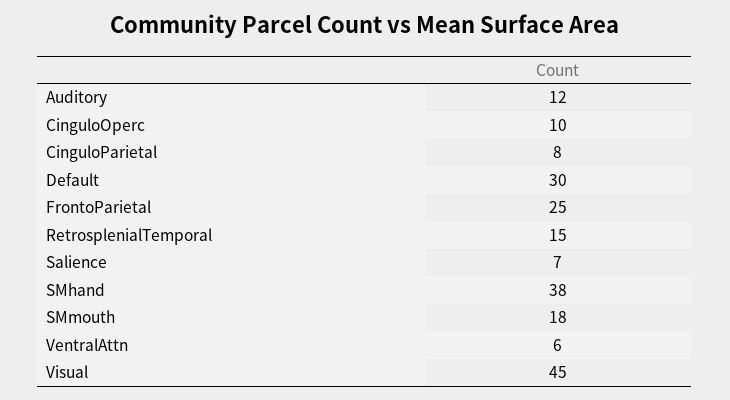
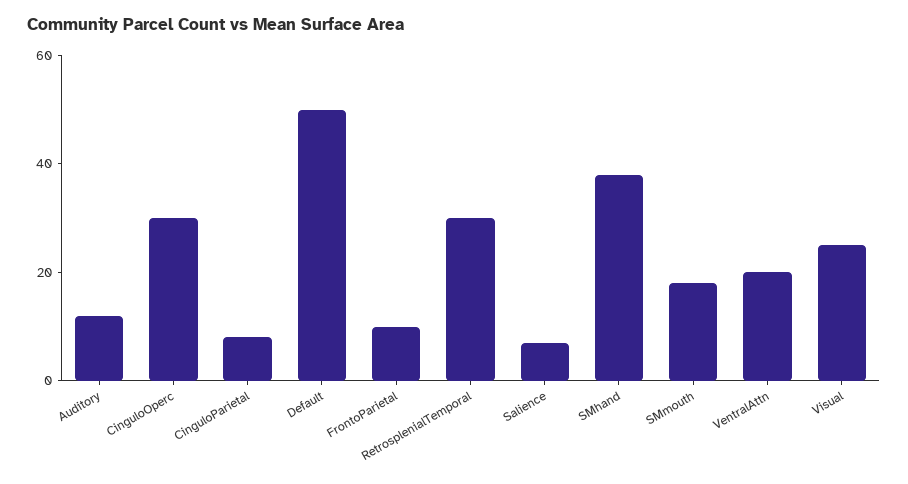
CinguloOperc: 10 -> 30
Default: 30 -> 50
FrontoParietal: 25 -> 10
RetrosplenialTemporal: 15 -> 30
VentralAttn: 6 -> 20
Visual: 45 -> 25

